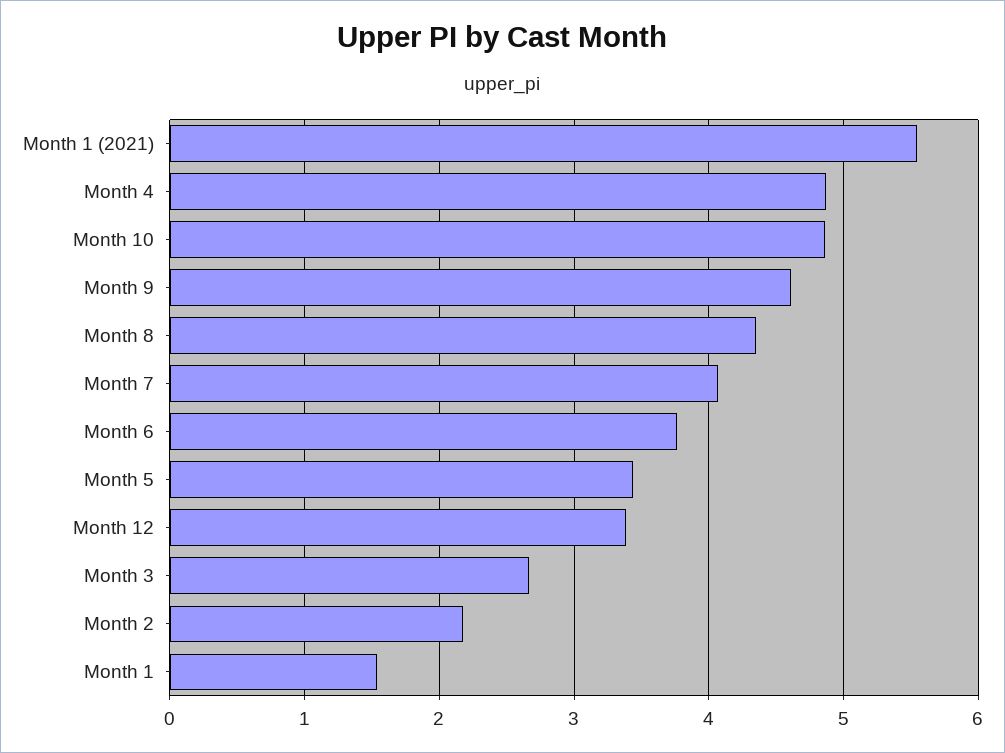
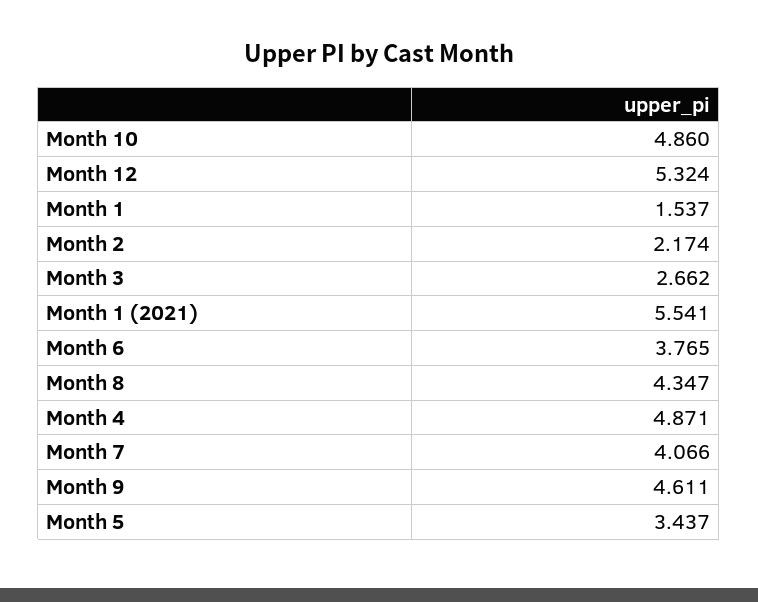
Month 12: 3.4 -> 5.324

